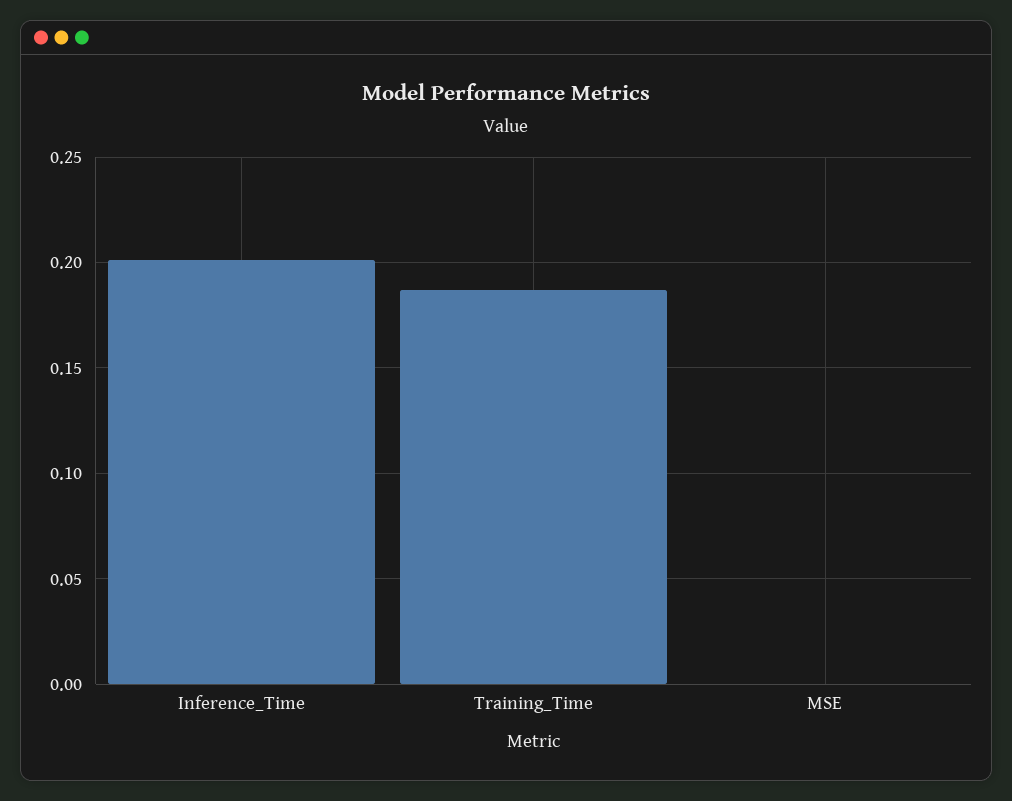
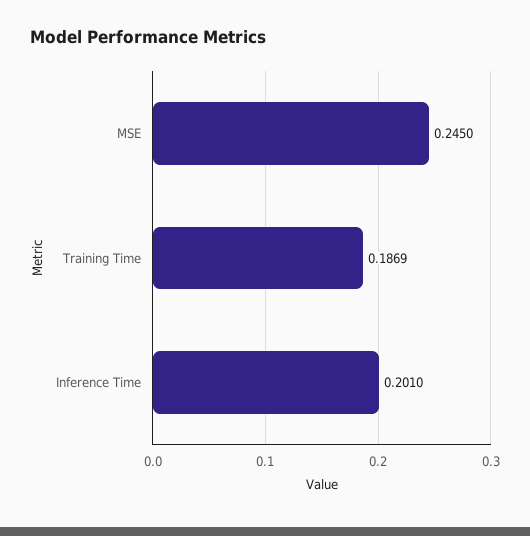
MSE: 0 -> 0.245

